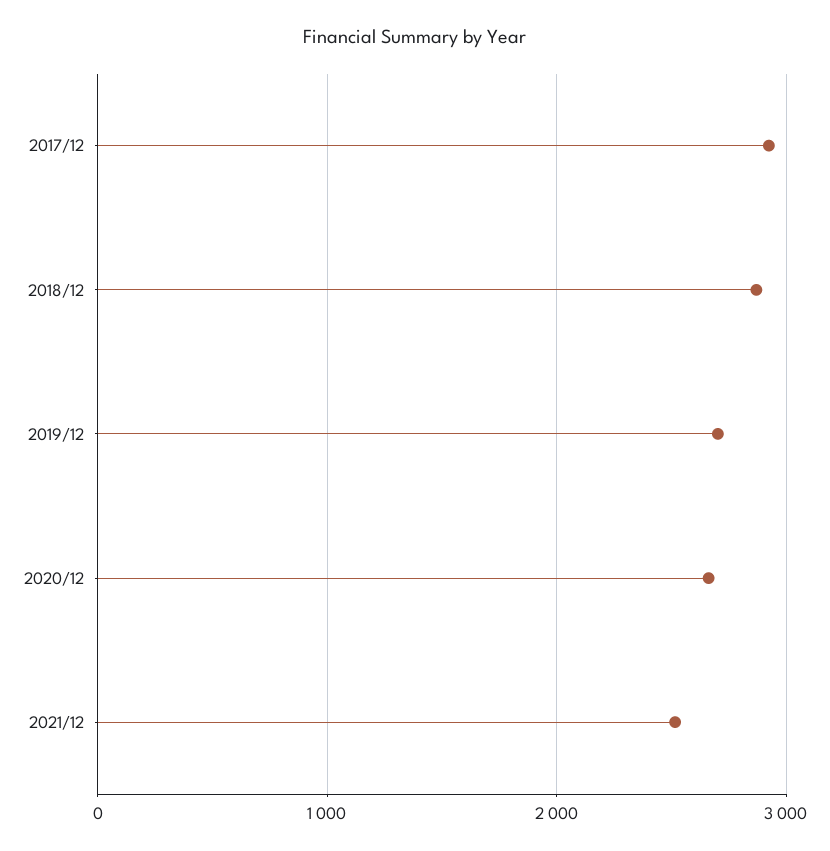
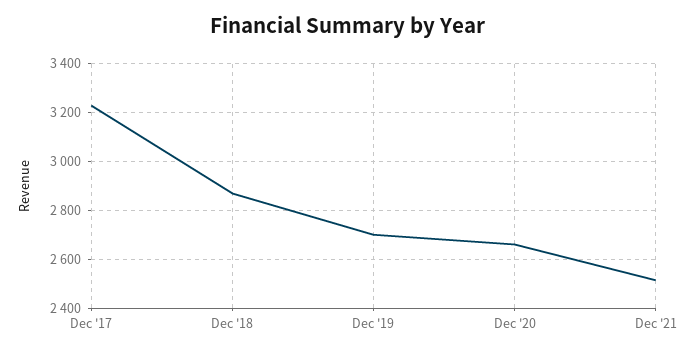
2017/12: 2900 -> 3225

